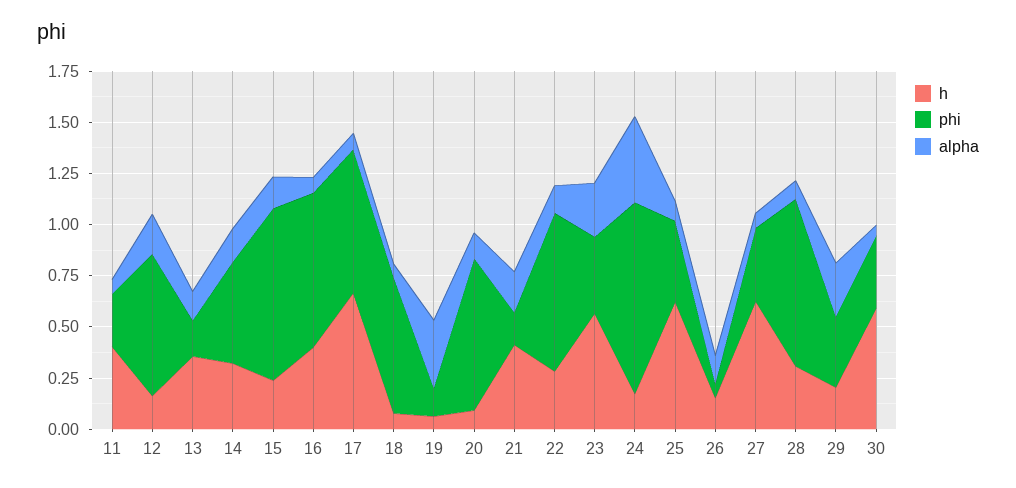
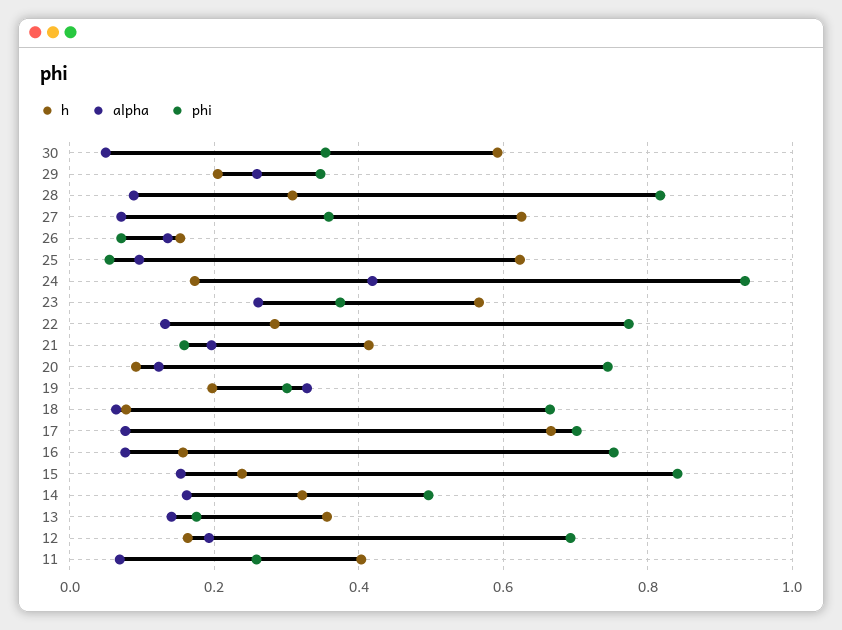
h, 16: 0.4 -> 0.16
h, 19: 0.05 -> 0.2
phi, 19: 0.15 -> 0.3
phi, 25: 0.4 -> 0.06

